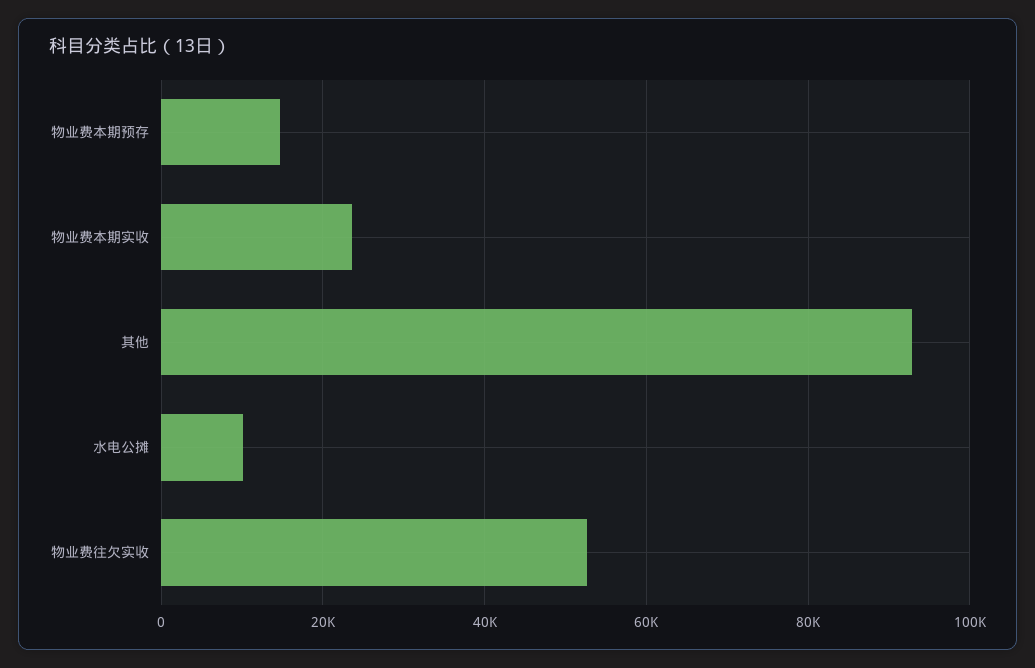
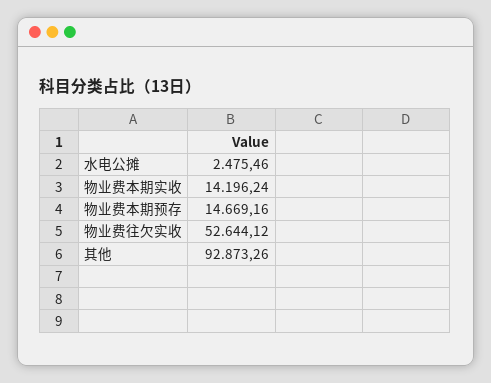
物业费本期实收: 24000 -> 14196.24
水电公摊: 10000 -> 2475.46

